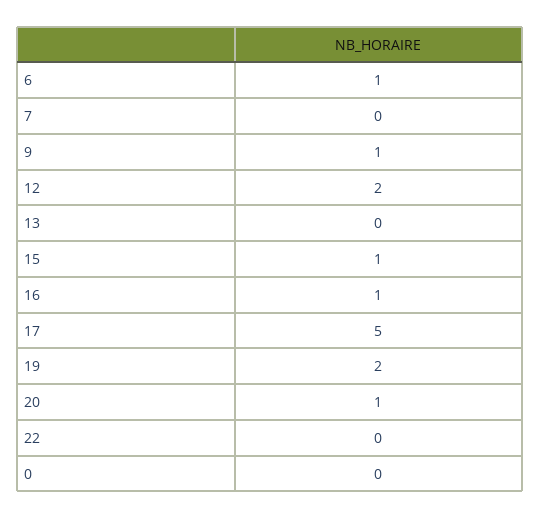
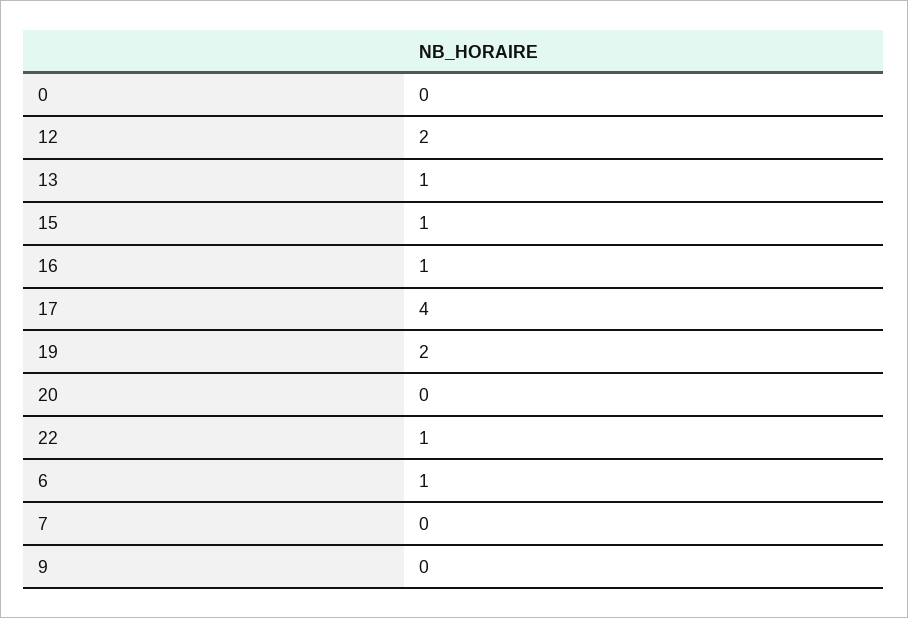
9: 1 -> 0
13: 0 -> 1
17: 5 -> 4
20: 1 -> 0
22: 0 -> 1

